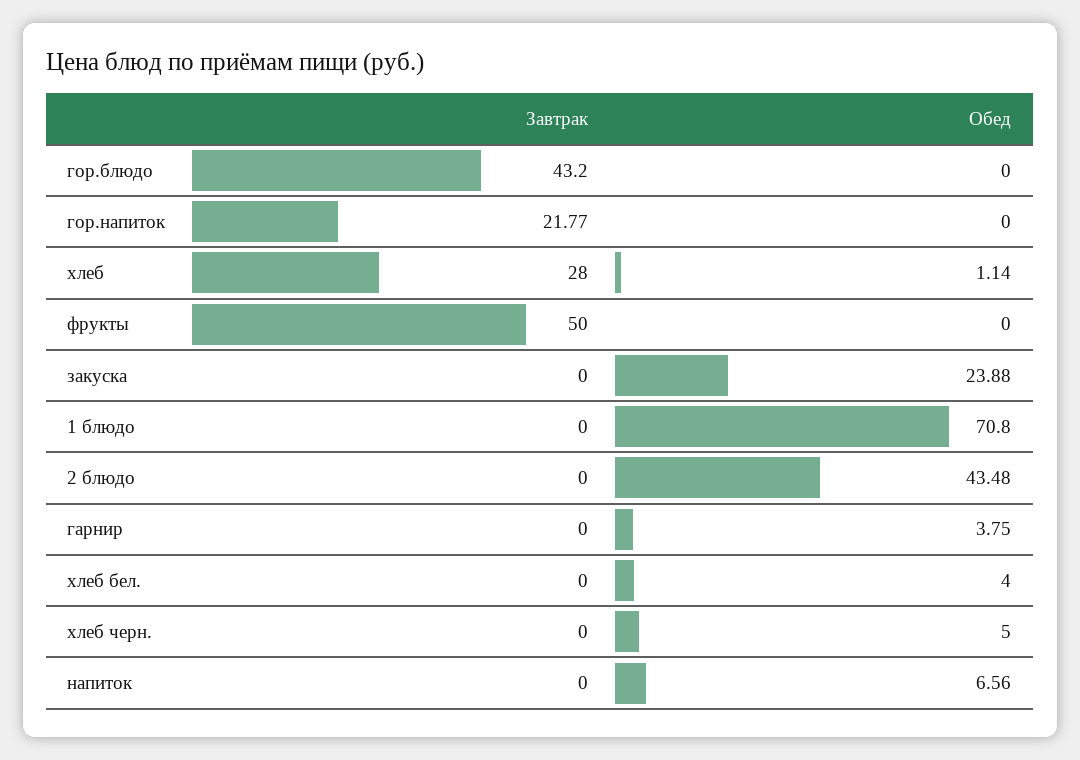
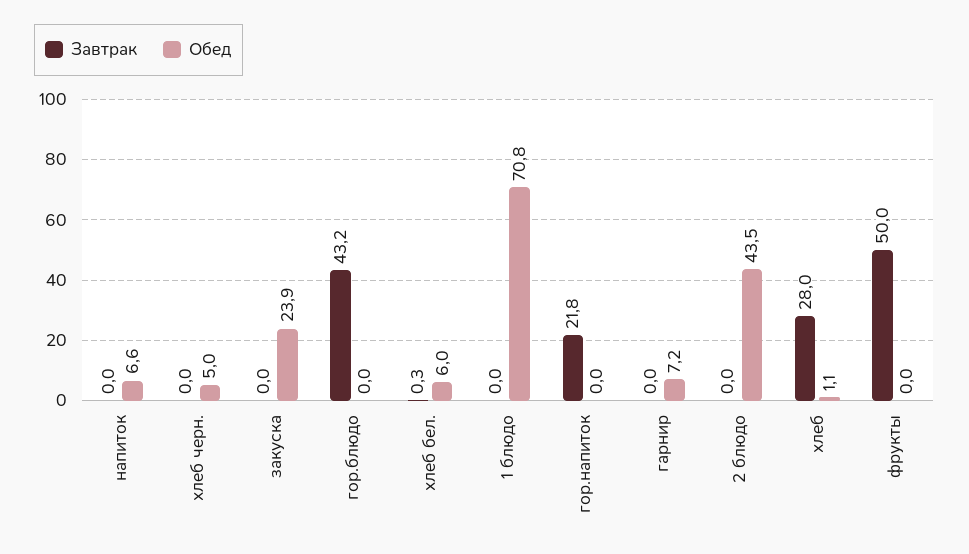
Обед, гарнир: 3.75 -> 7.2
Завтрак, хлеб бел.: 0 -> 0.3
Обед, хлеб бел.: 4 -> 6

